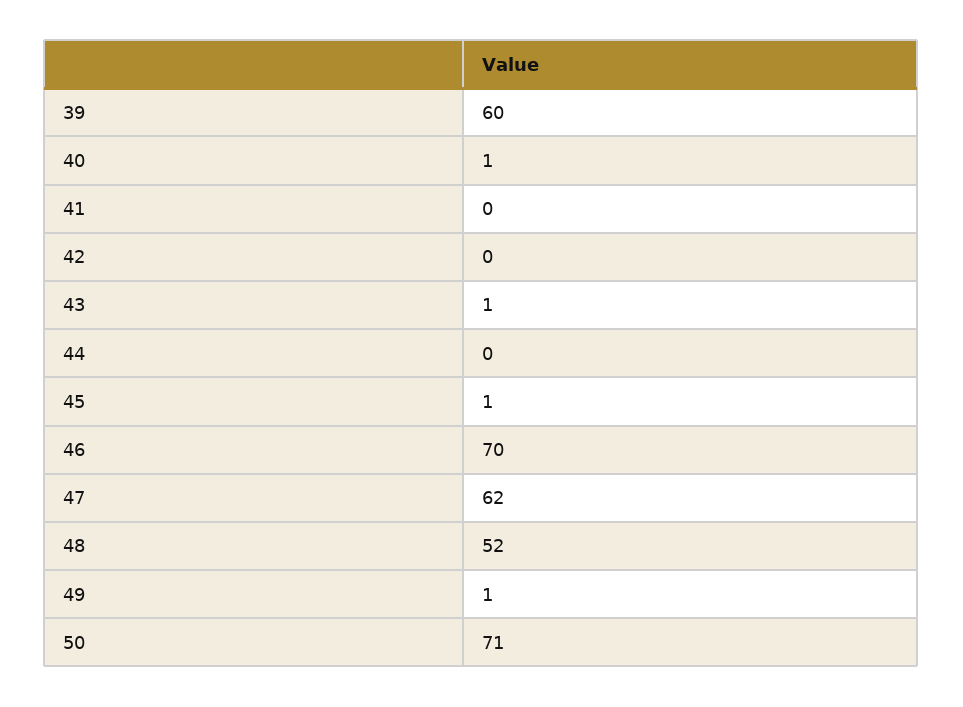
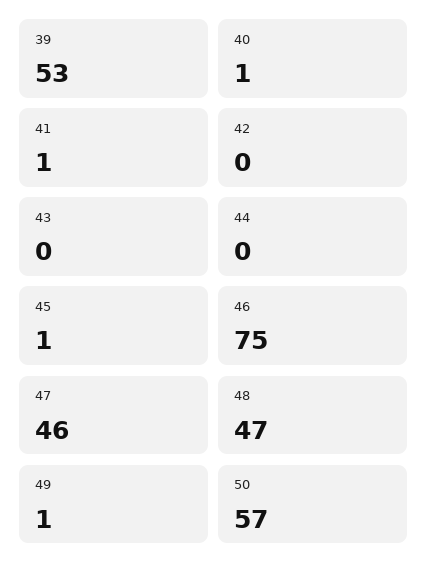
39: 60 -> 53
41: 0 -> 1
43: 1 -> 0
46: 70 -> 75
47: 62 -> 46
48: 52 -> 47
50: 71 -> 57

